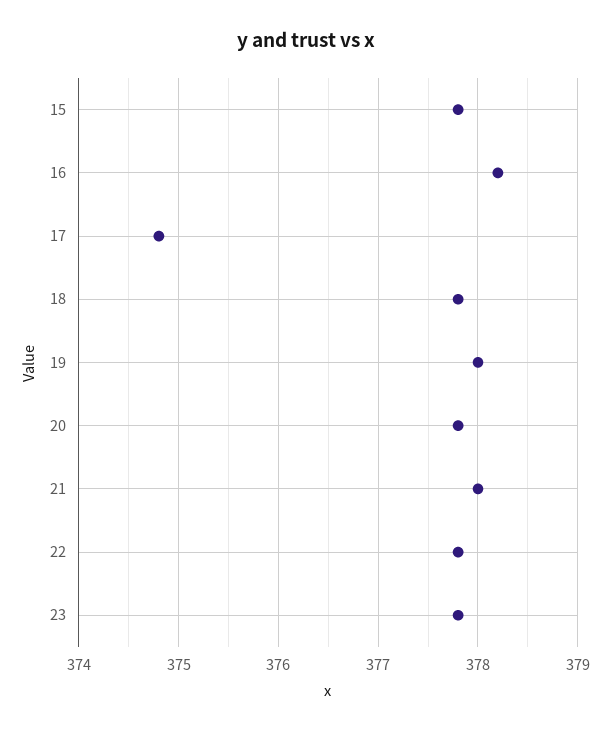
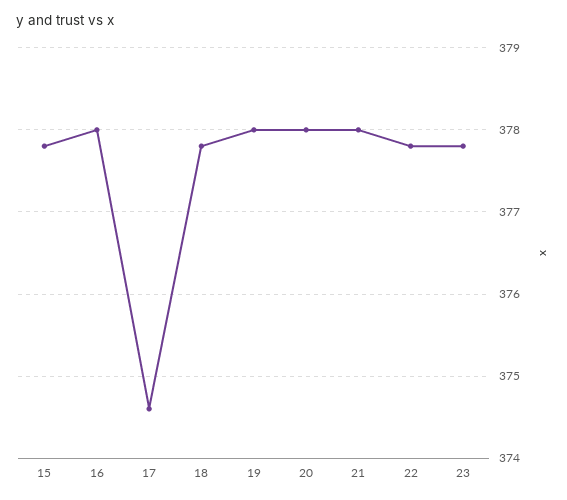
16: 378.2 -> 378
17: 374.8 -> 374.6
20: 377.8 -> 378

